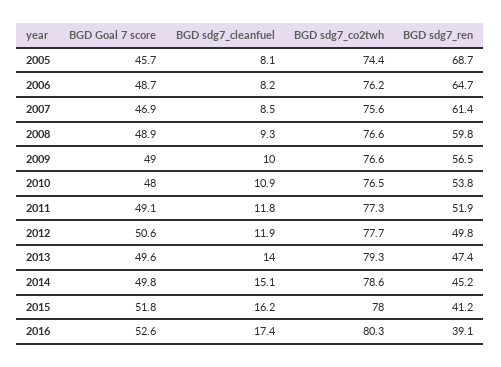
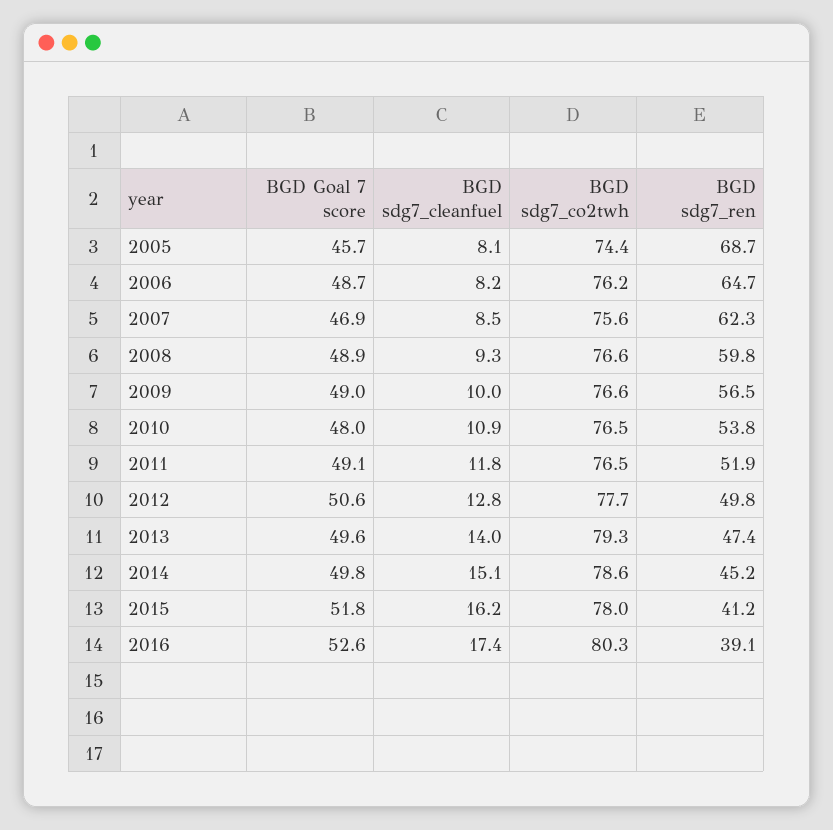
BGD sdg7_ren, 2007: 61.4 -> 62.3
BGD sdg7_co2twh, 2011: 77.3 -> 76.5
BGD sdg7_cleanfuel, 2012: 11.9 -> 12.8

